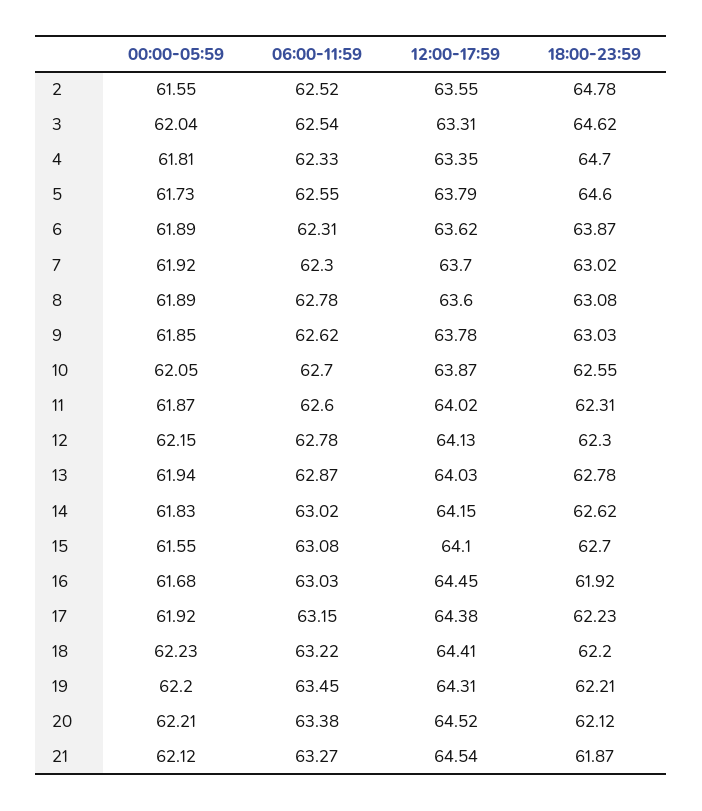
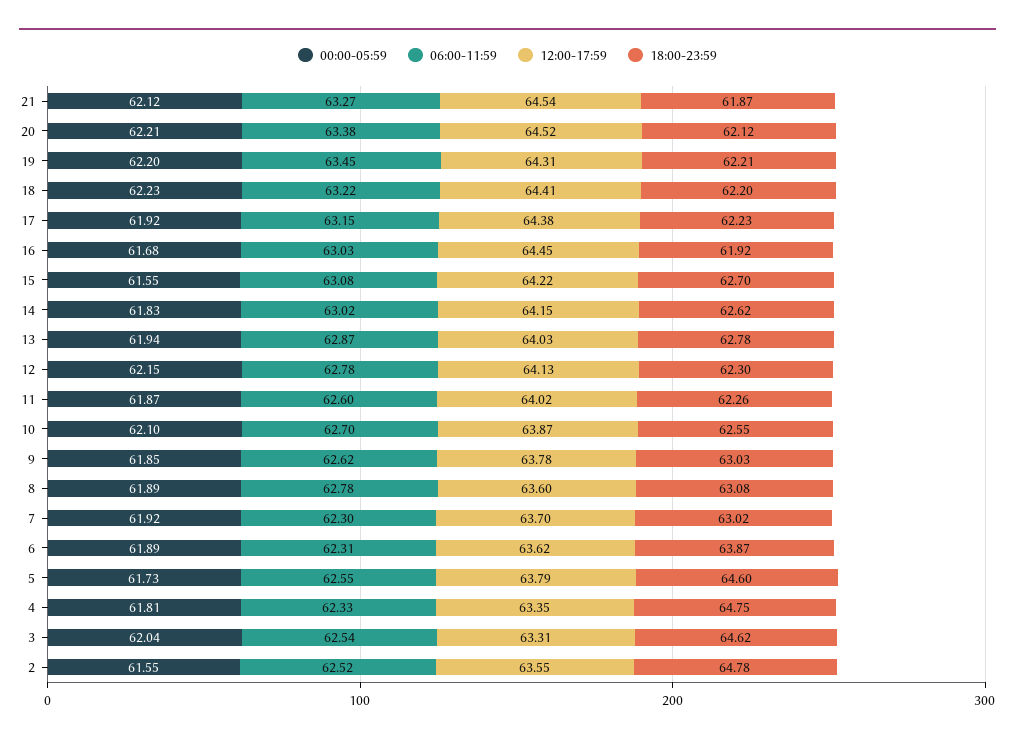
18:00-23:59, 4: 64.7 -> 64.75
00:00-05:59, 10: 62.05 -> 62.1
18:00-23:59, 11: 62.31 -> 62.26
12:00-17:59, 15: 64.1 -> 64.22

